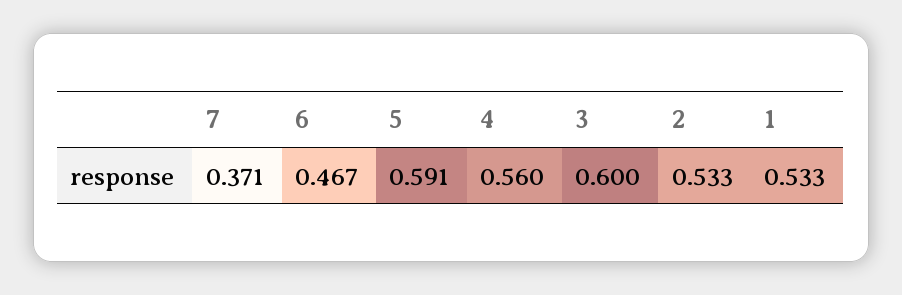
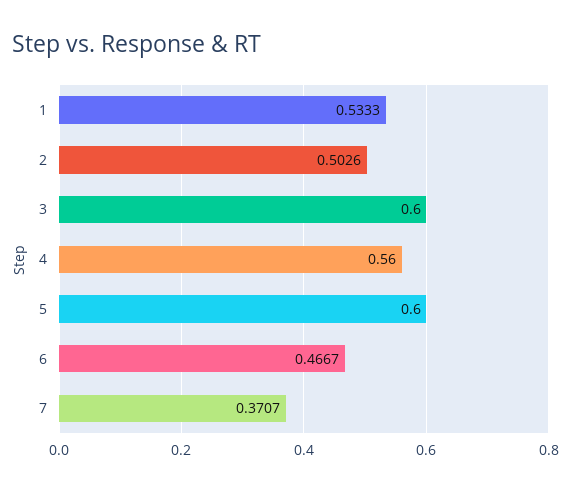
5: 0.591 -> 0.6
2: 0.533 -> 0.5026

